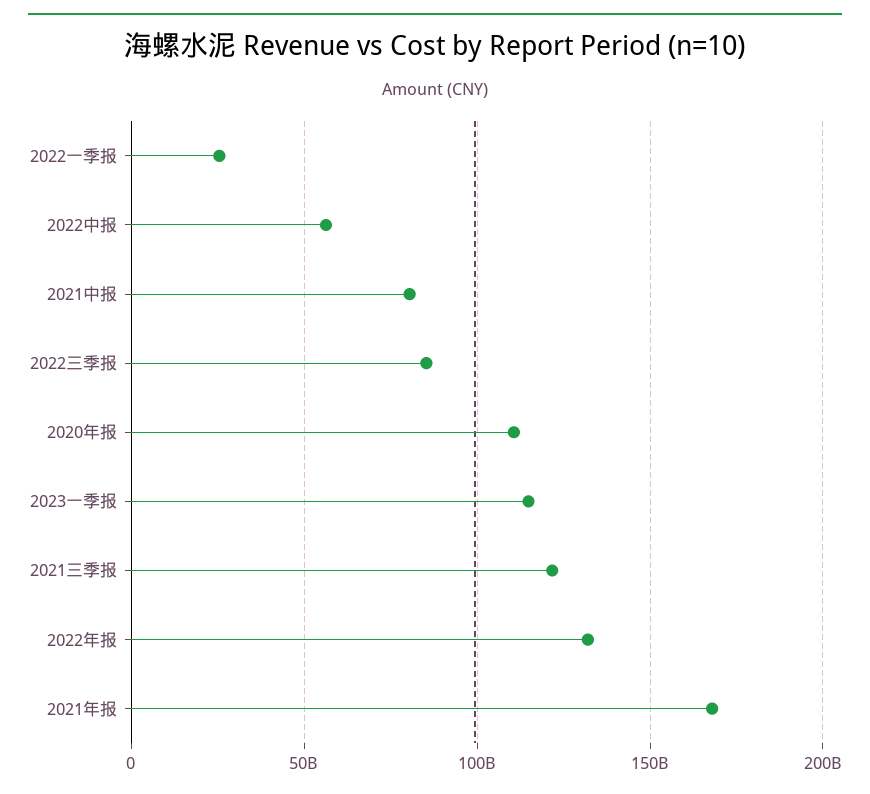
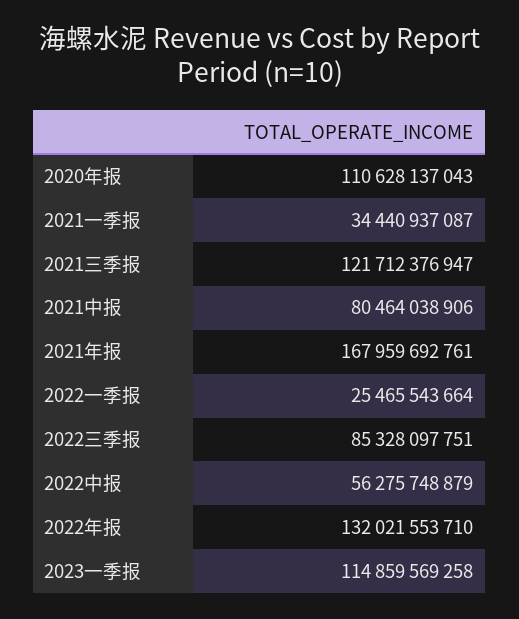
2021一季报: none -> 34440937087

